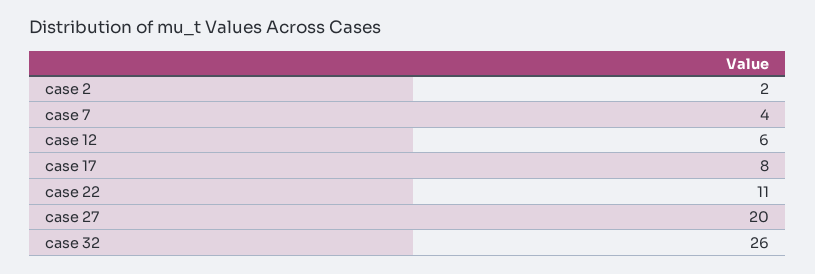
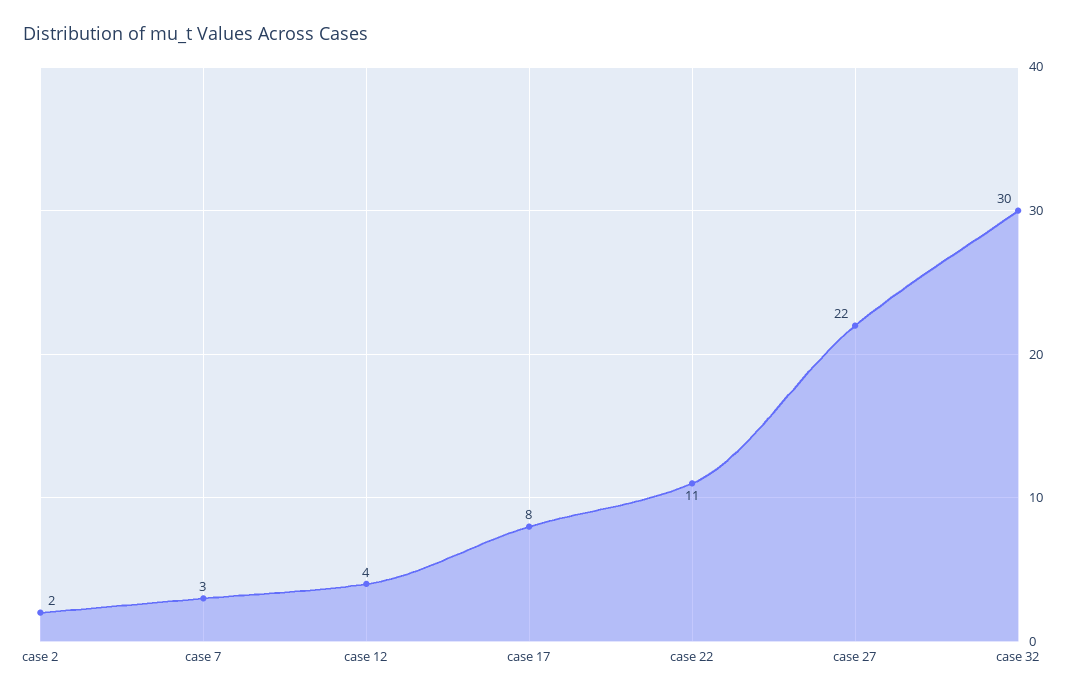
case 7: 4 -> 3
case 12: 6 -> 4
case 27: 20 -> 22
case 32: 26 -> 30

